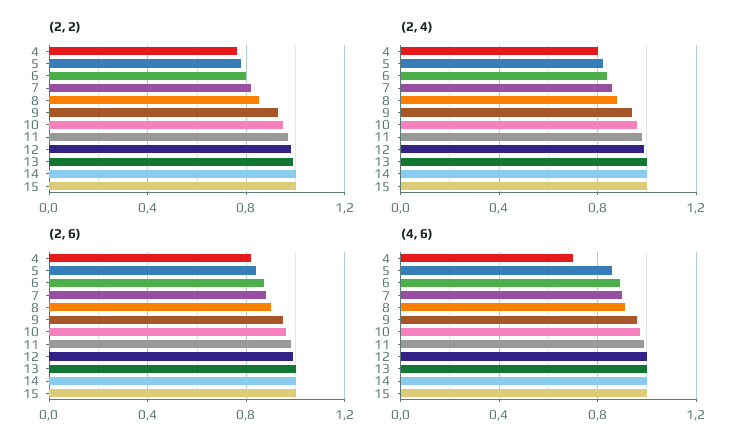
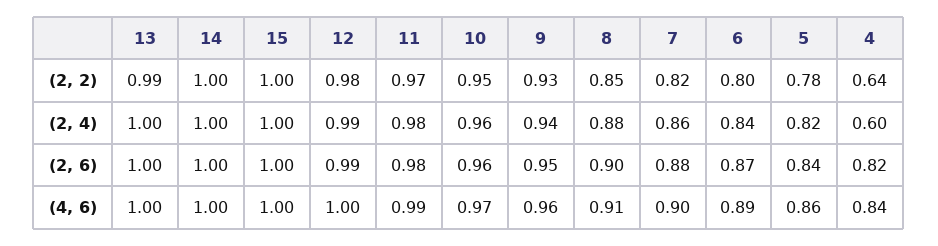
(2, 2), 4: 0.75 -> 0.64
(2, 4), 4: 0.8 -> 0.6
(4, 6), 4: 0.7 -> 0.84

